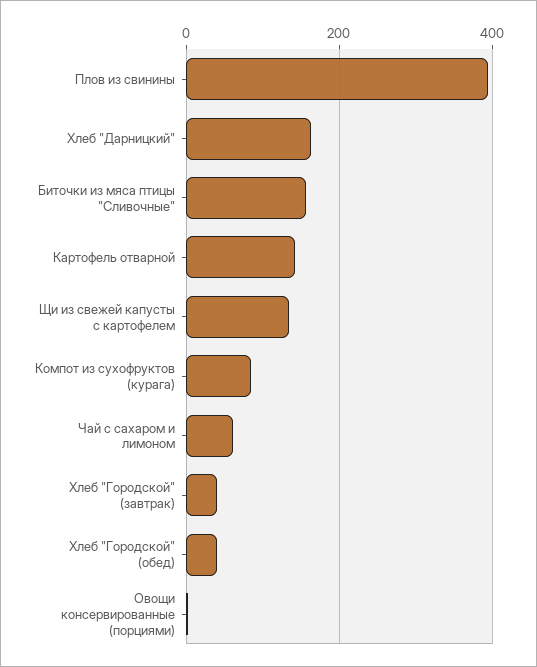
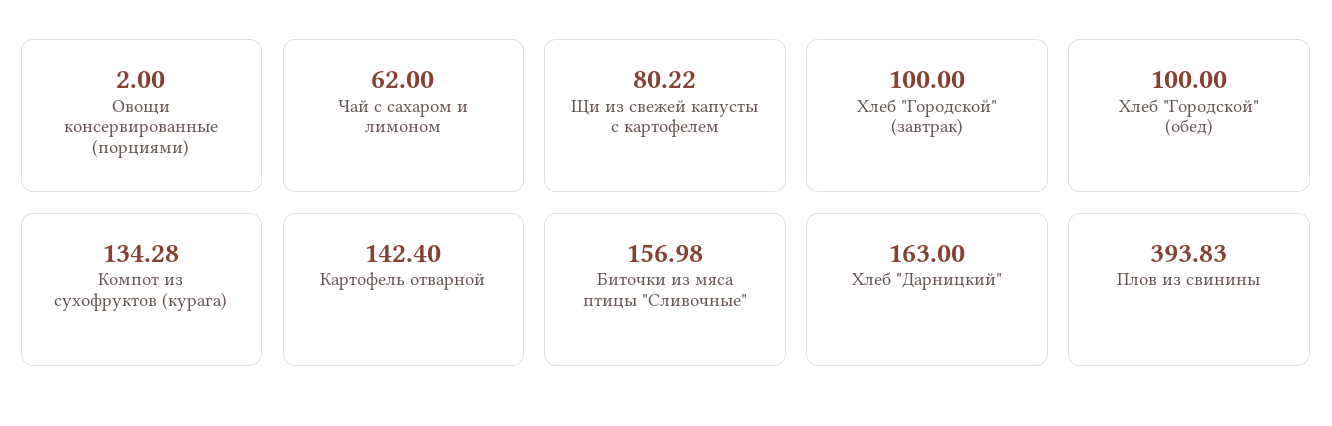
Щи из свежей капусты с картофелем: 140 -> 80.22
Компот из сухофруктов (курага): 80 -> 134.28
Хлеб "Городской" (завтрак): 40 -> 100
Хлеб "Городской" (обед): 40 -> 100

